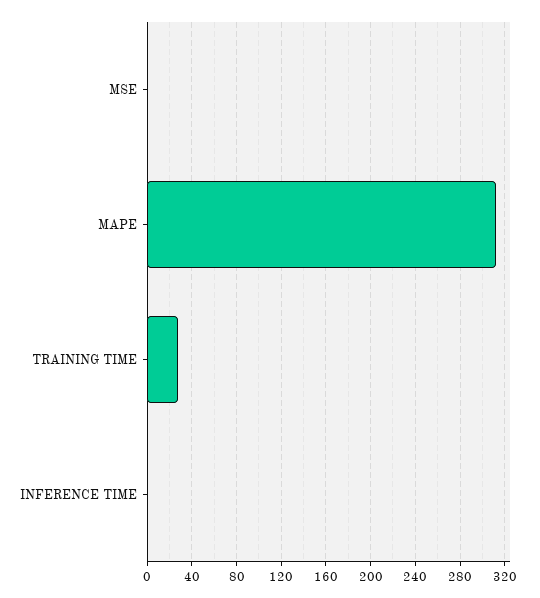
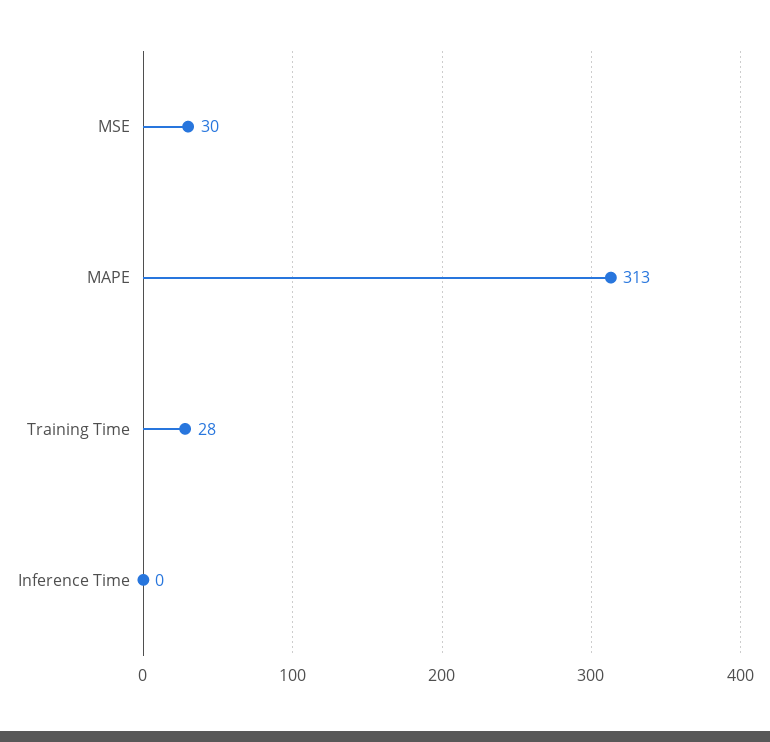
MSE: 0 -> 30

